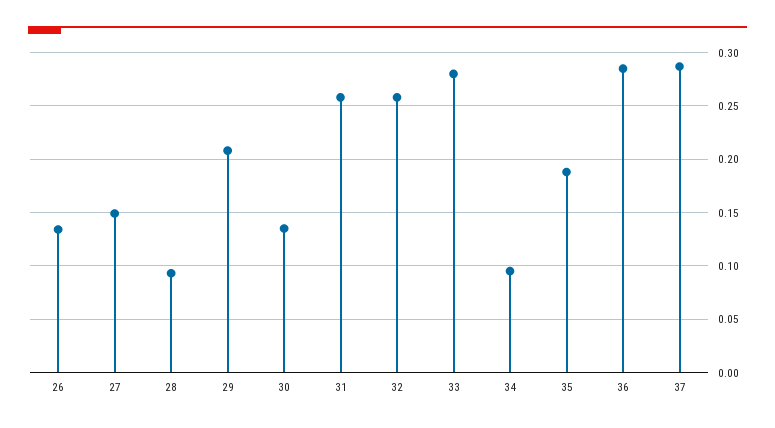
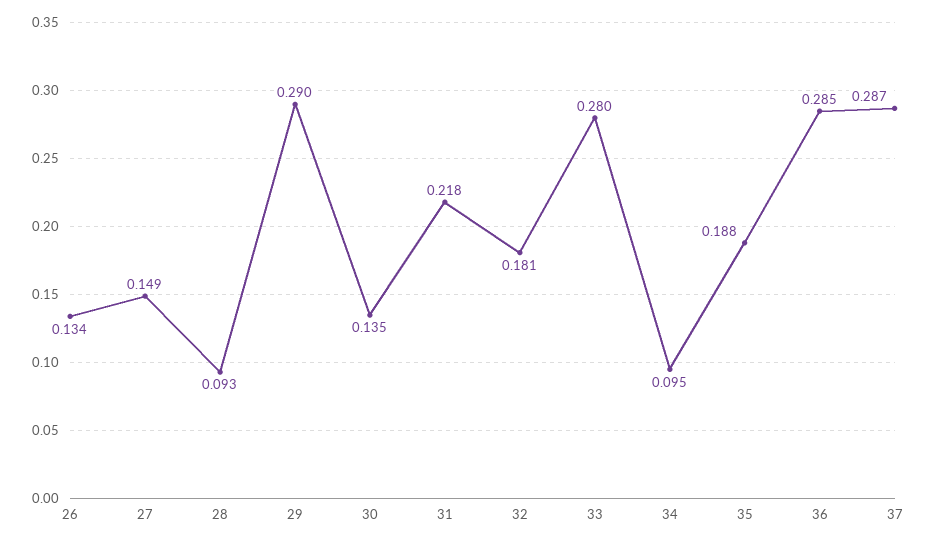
29: 0.21 -> 0.29
31: 0.26 -> 0.218
32: 0.26 -> 0.181

